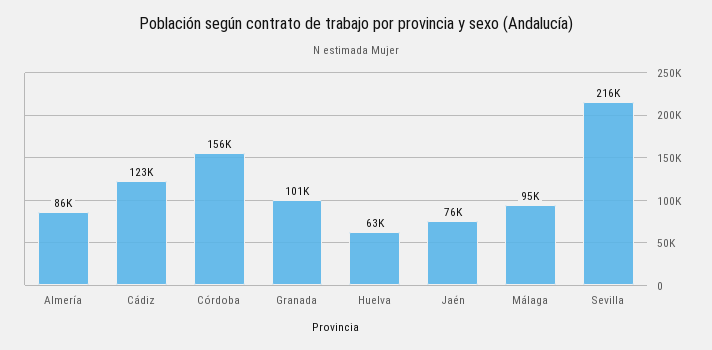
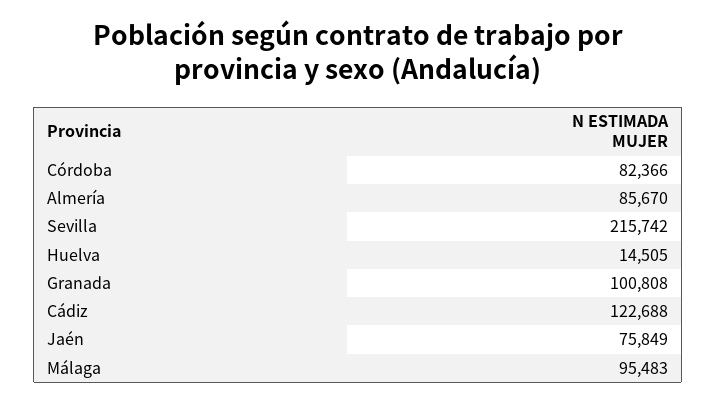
Córdoba: 156000 -> 82366
Huelva: 63000 -> 14505

